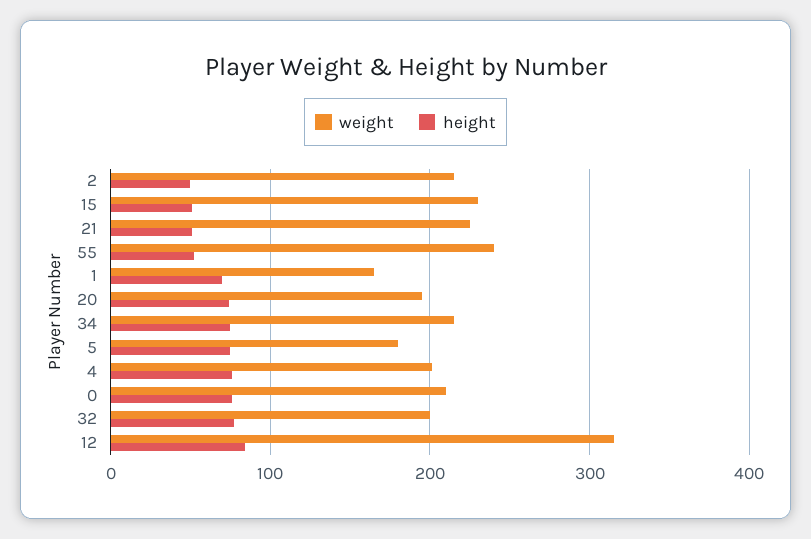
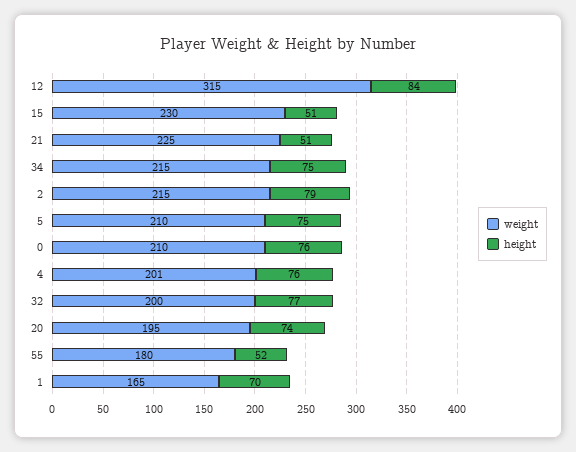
height, 2: 50 -> 79
weight, 55: 240 -> 180
weight, 5: 180 -> 210

